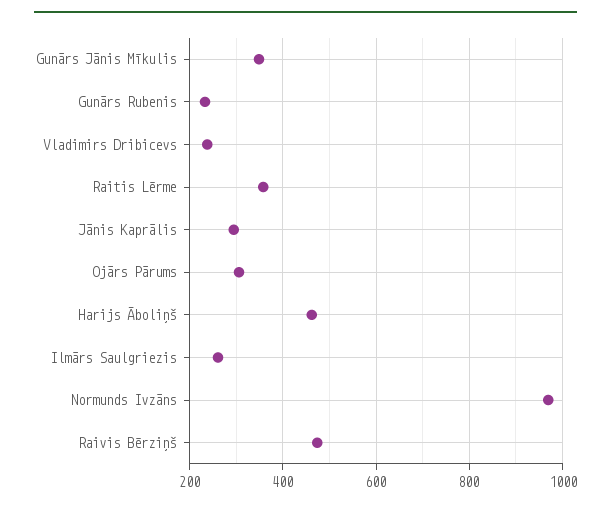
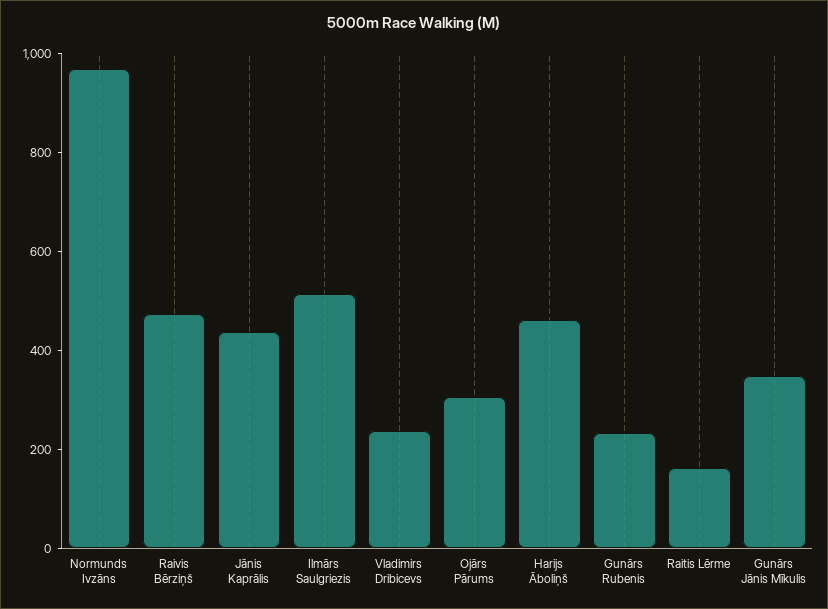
Raitis Lērme: 360 -> 150
Jānis Kaprālis: 300 -> 450
Ilmārs Saulgriezis: 260 -> 500

